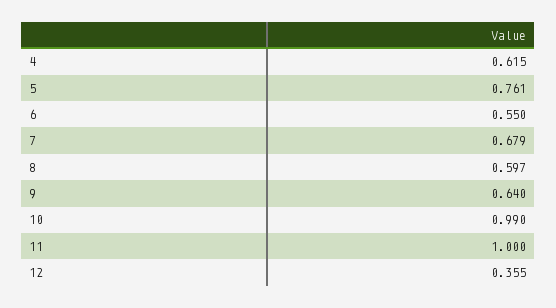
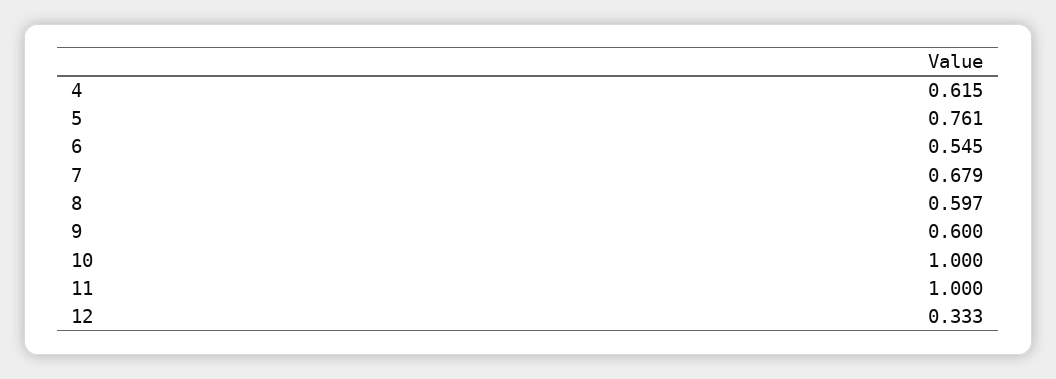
6: 0.55 -> 0.545
9: 0.64 -> 0.6
10: 0.99 -> 1
12: 0.355 -> 0.333

